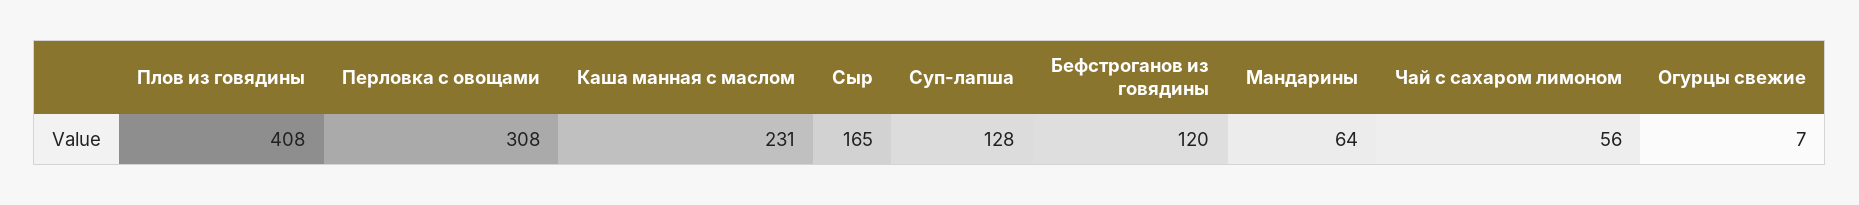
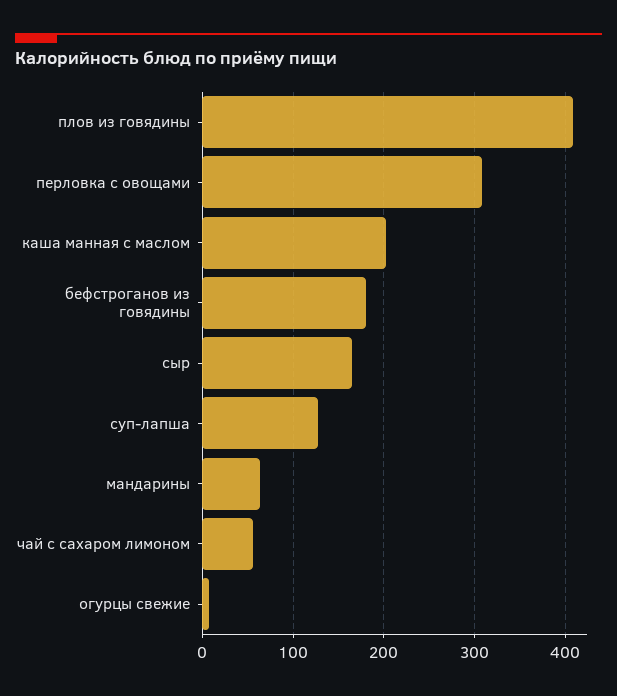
Каша манная с маслом: 231 -> 200
Бефстроганов из говядины: 120 -> 180

